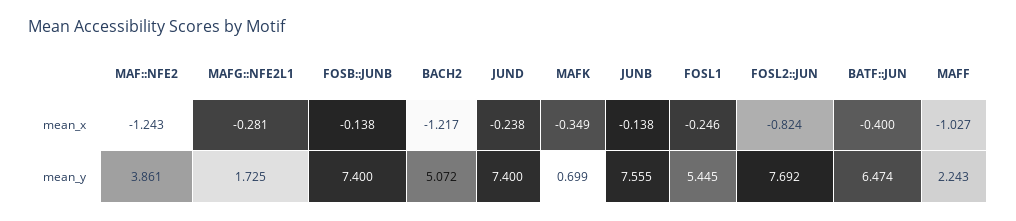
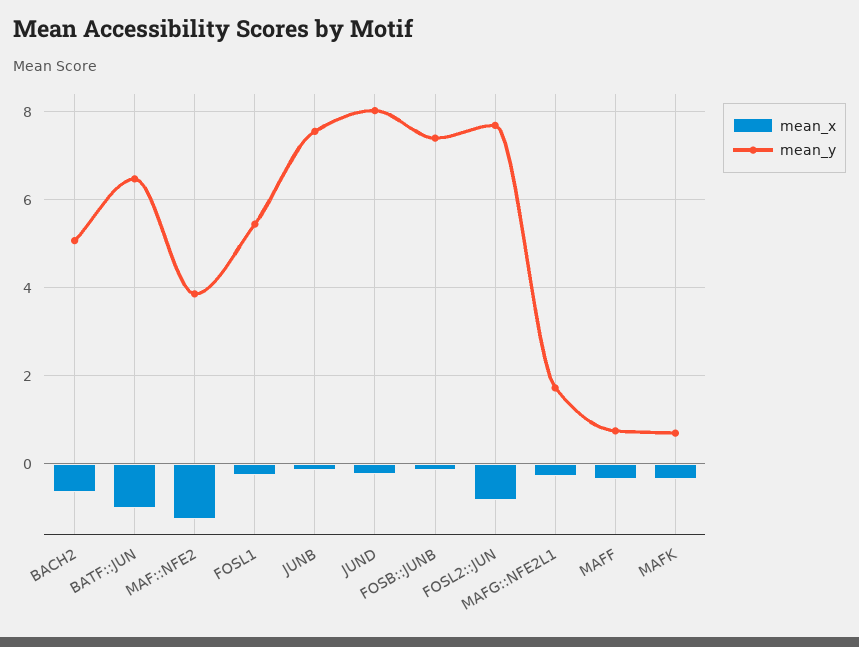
mean_x, BACH2: -1.217 -> -0.6
mean_x, BATF::JUN: -0.4 -> -1
mean_x, MAFF: -1.027 -> -0.4
mean_y, JUND: 7.4 -> 8
mean_y, MAFF: 2.243 -> 0.8

